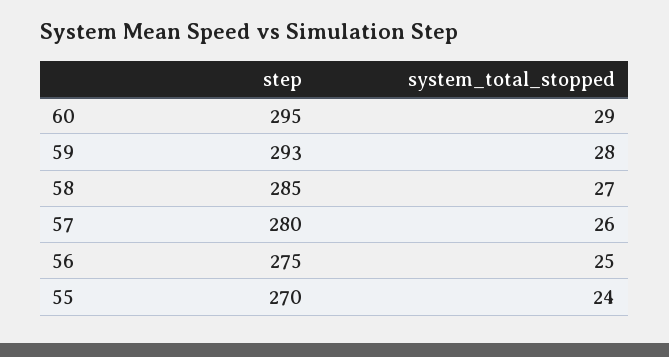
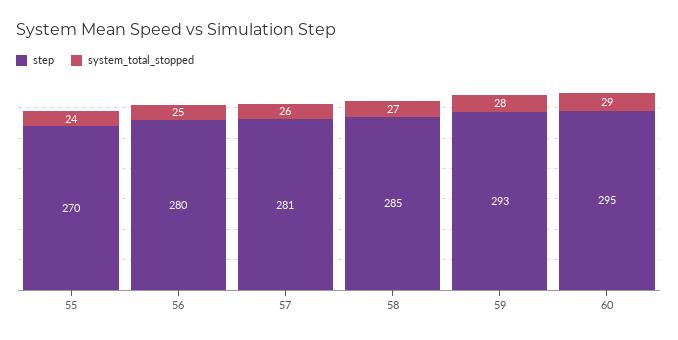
step, 57: 280 -> 281
step, 56: 275 -> 280

